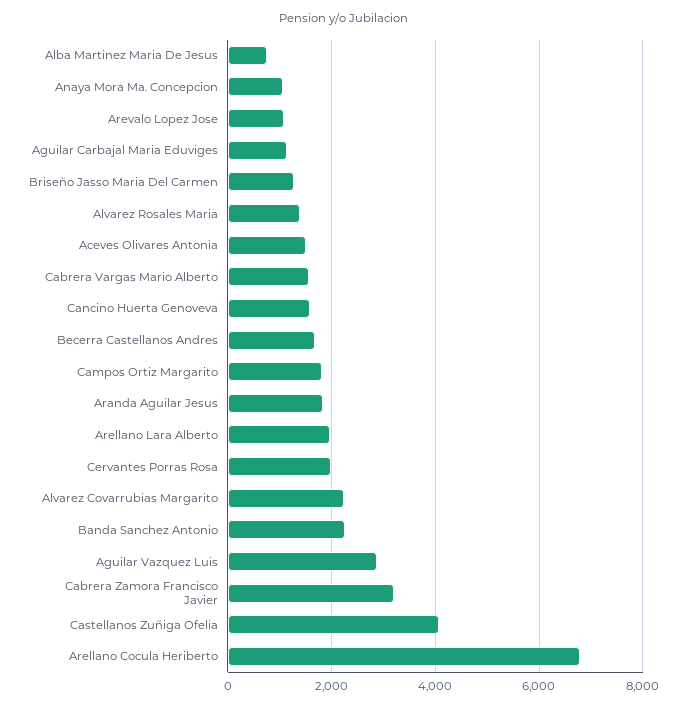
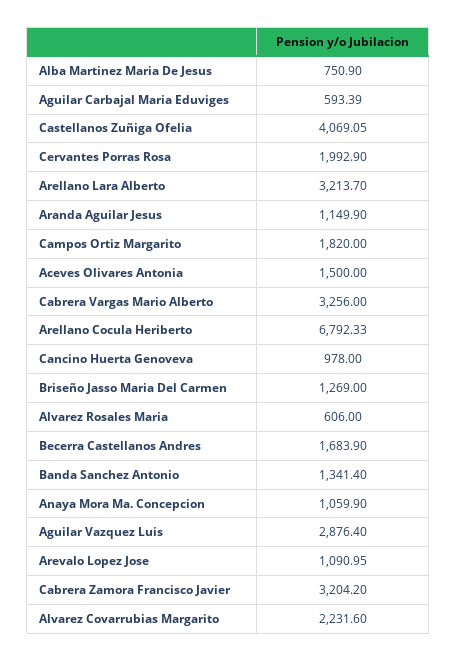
Aguilar Carbajal Maria Eduviges: 1200 -> 593.39
Alvarez Rosales Maria: 1400 -> 606
Cabrera Vargas Mario Alberto: 1600 -> 3256
Cancino Huerta Genoveva: 1600 -> 978
Aranda Aguilar Jesus: 1800 -> 1149.9
Arellano Lara Alberto: 2000 -> 3213.7
Banda Sanchez Antonio: 2200 -> 1341.4

